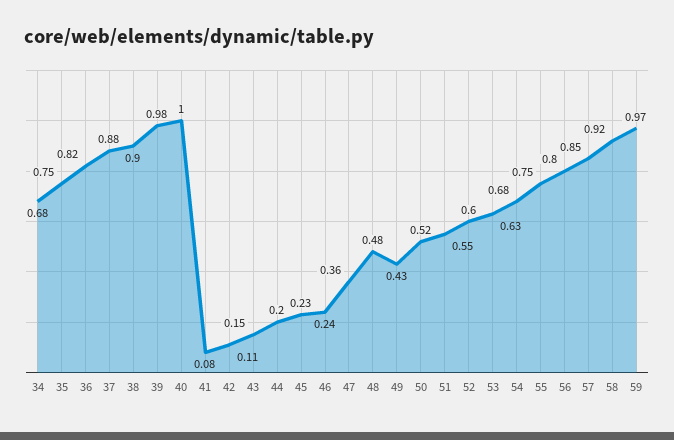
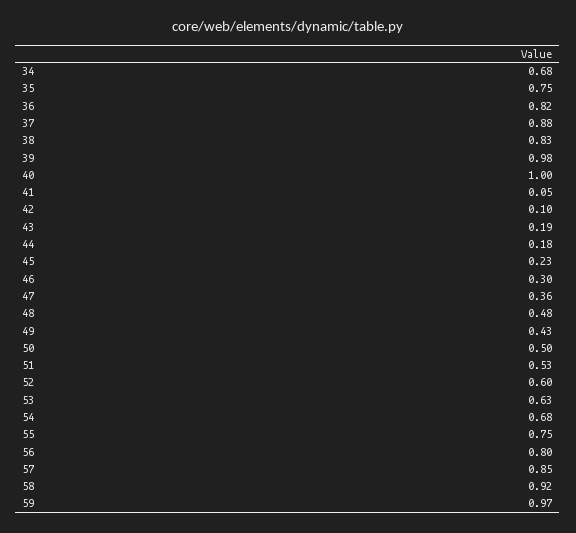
38: 0.9 -> 0.83
41: 0.08 -> 0.05
42: 0.11 -> 0.1
43: 0.15 -> 0.19
44: 0.2 -> 0.18
46: 0.24 -> 0.3
50: 0.52 -> 0.5
51: 0.55 -> 0.53

